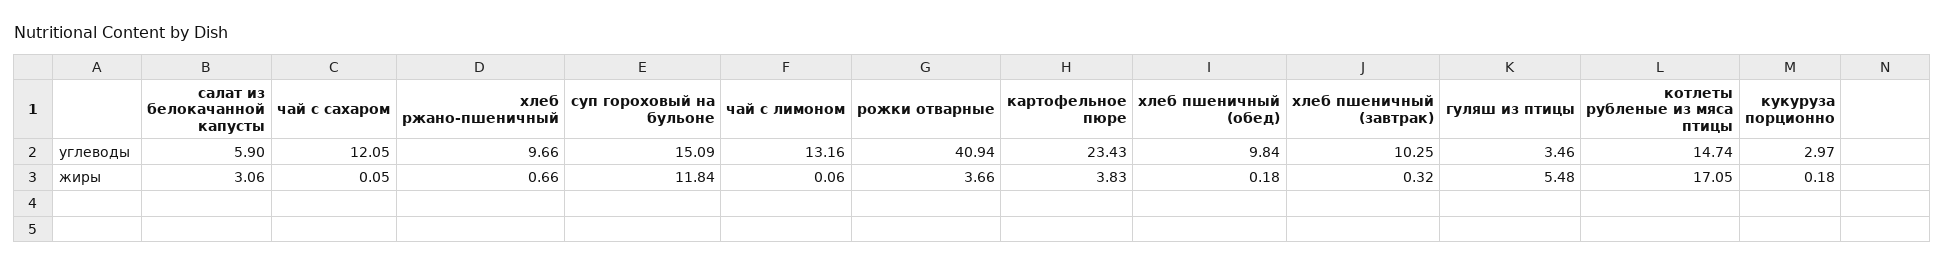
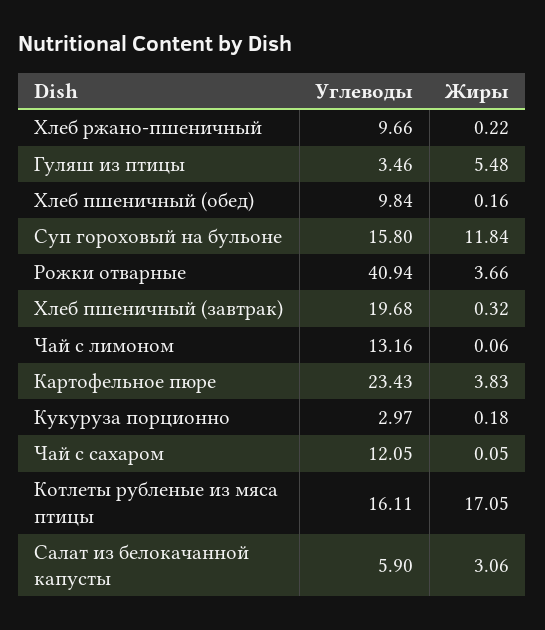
суп гороховый на бульоне, углеводы: 15.09 -> 15.8
хлеб пшеничный (завтрак), углеводы: 10.25 -> 19.68
котлеты рубленые из мяса птицы, углеводы: 14.74 -> 16.11
хлеб ржано-пшеничный, жиры: 0.66 -> 0.22
хлеб пшеничный (обед), жиры: 0.18 -> 0.16

